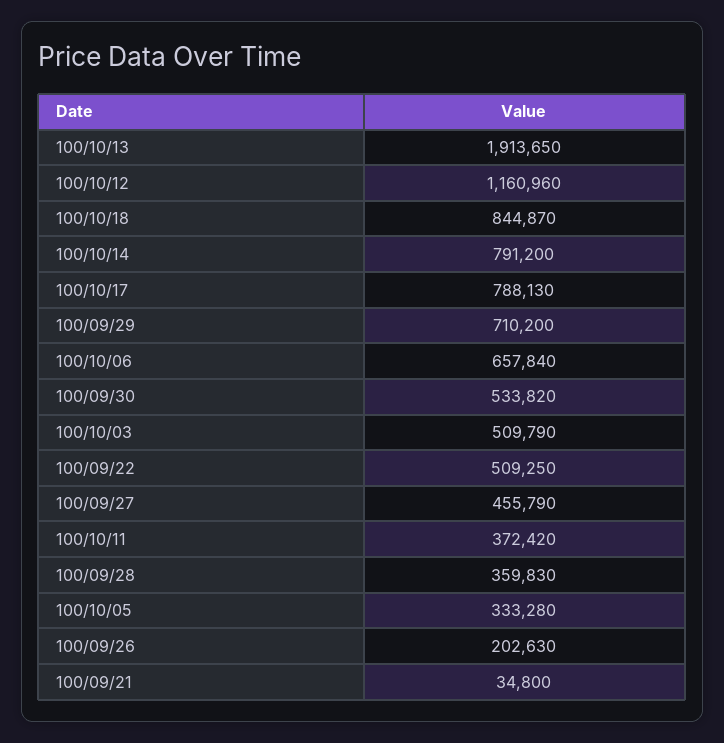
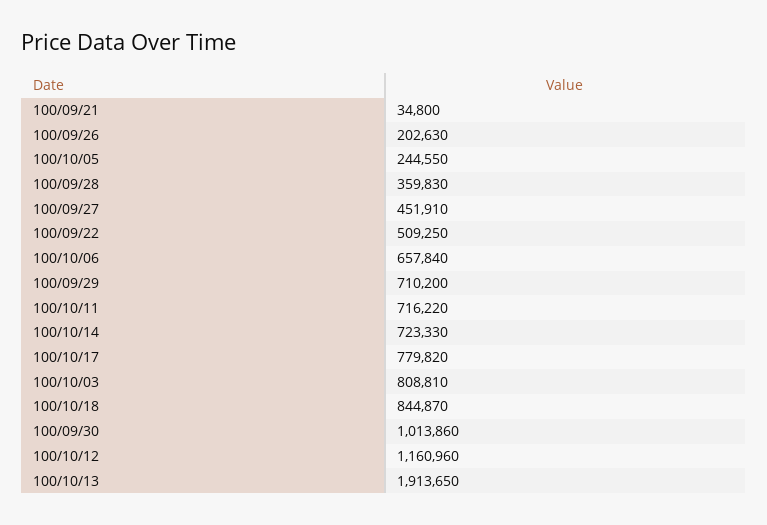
100/10/14: 791200 -> 723330
100/10/17: 788130 -> 779820
100/09/30: 533820 -> 1013860
100/10/03: 509790 -> 808810
100/09/27: 455790 -> 451910
100/10/11: 372420 -> 716220
100/10/05: 333280 -> 244550

